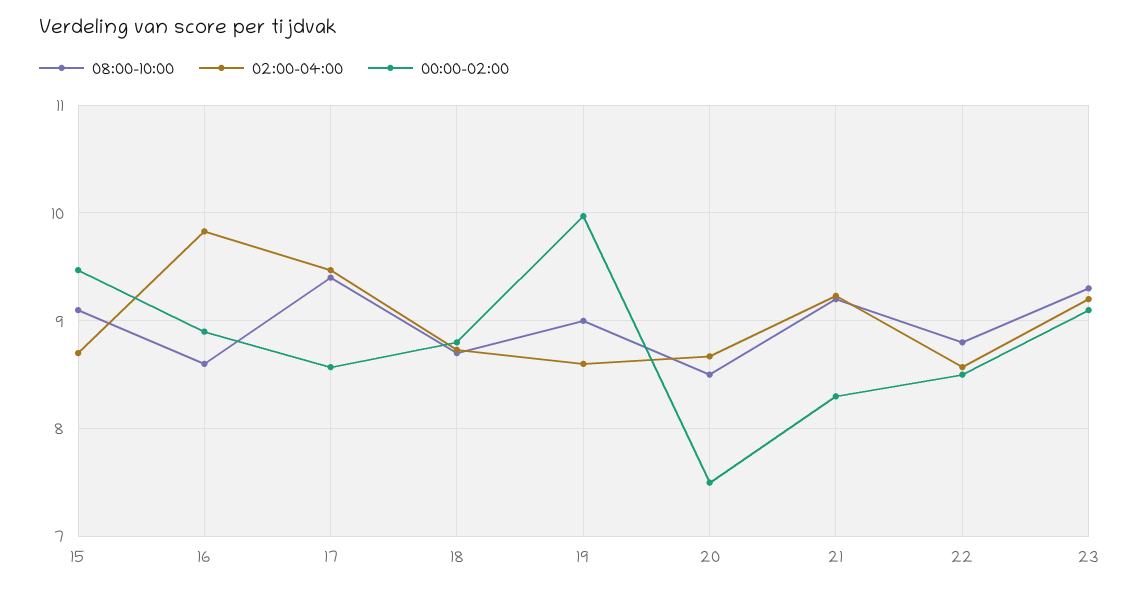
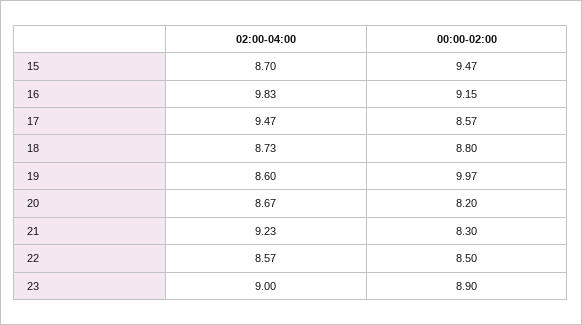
08:00-10:00, 15: 9.1 -> none
08:00-10:00, 16: 8.6 -> none
00:00-02:00, 16: 8.9 -> 9.15
08:00-10:00, 17: 9.4 -> none
08:00-10:00, 18: 8.7 -> none
08:00-10:00, 19: 9 -> none
08:00-10:00, 20: 8.5 -> none
00:00-02:00, 20: 7.5 -> 8.2
08:00-10:00, 21: 9.2 -> none
08:00-10:00, 22: 8.8 -> none
08:00-10:00, 23: 9.3 -> none
02:00-04:00, 23: 9.2 -> 9
00:00-02:00, 23: 9.1 -> 8.9

